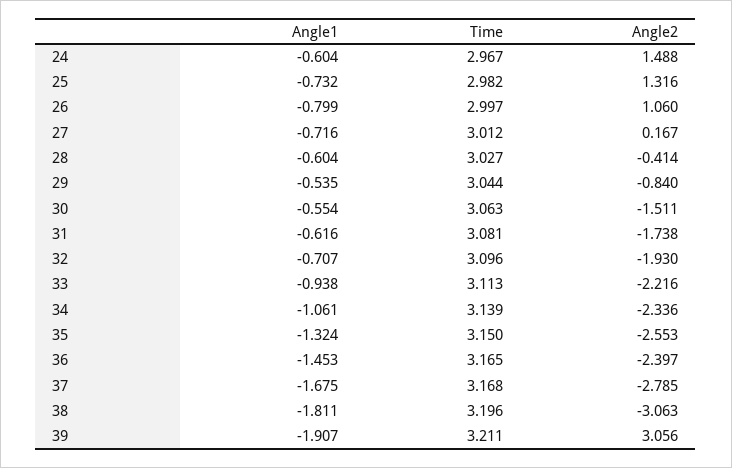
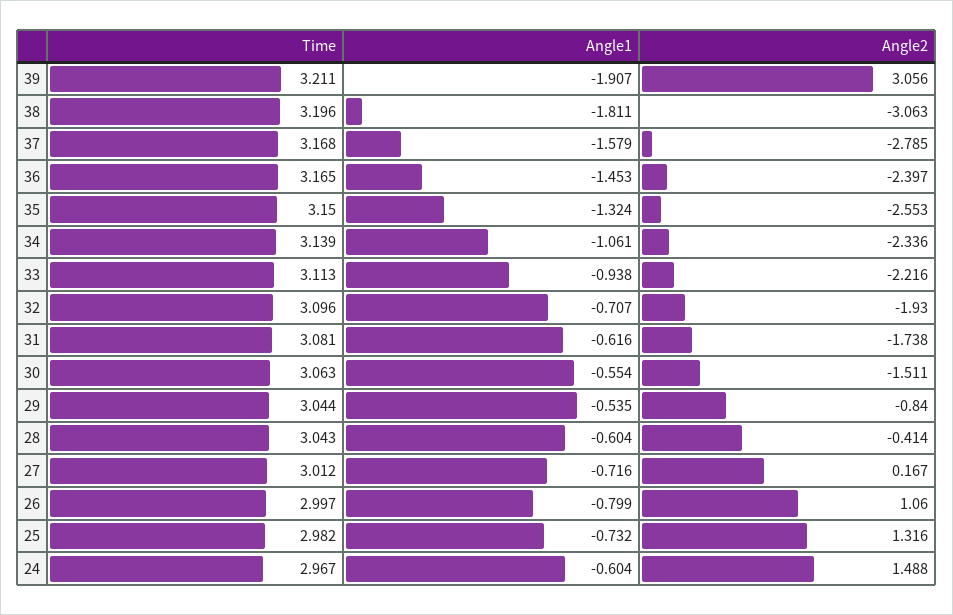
Time, 28: 3.027 -> 3.043
Angle1, 37: -1.675 -> -1.579

